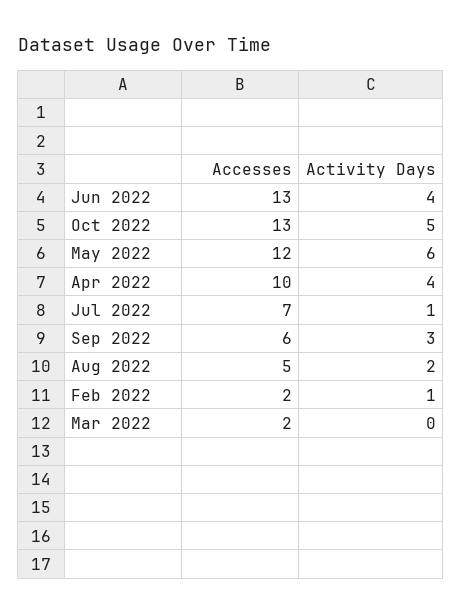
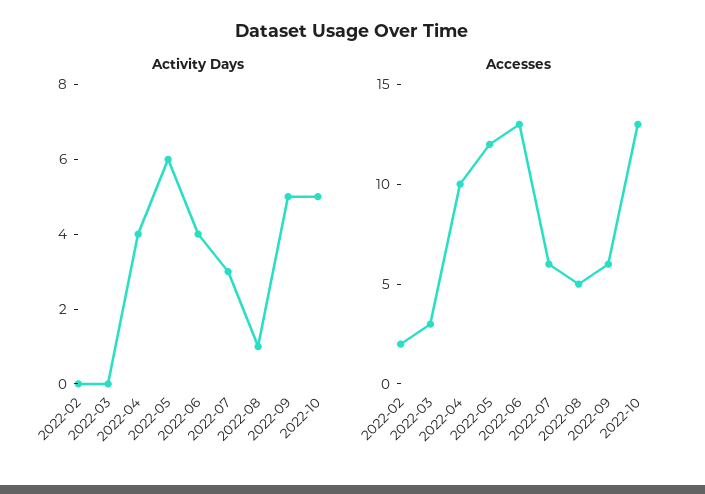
Accesses, Jul 2022: 7 -> 6
Activity Days, Jul 2022: 1 -> 3
Activity Days, Sep 2022: 3 -> 5
Activity Days, Aug 2022: 2 -> 1
Activity Days, Feb 2022: 1 -> 0
Accesses, Mar 2022: 2 -> 3

